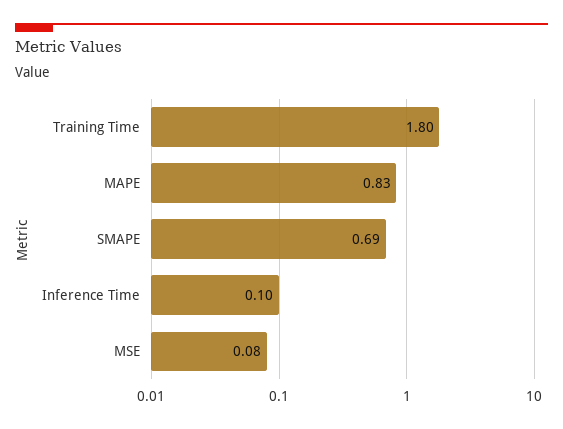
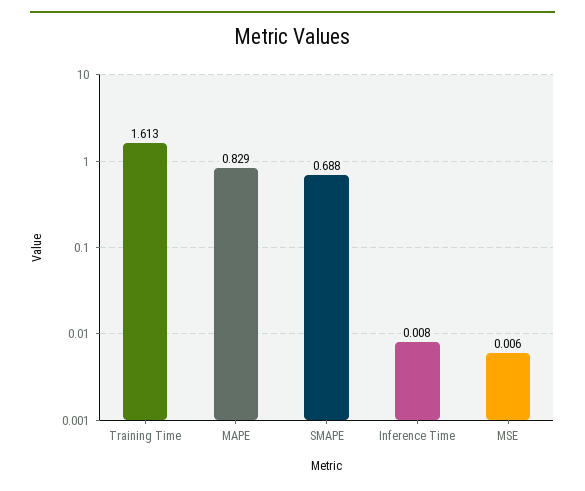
Training Time: 1.8 -> 1.613
Inference Time: 0.1 -> 0.008
MSE: 0.08 -> 0.006

